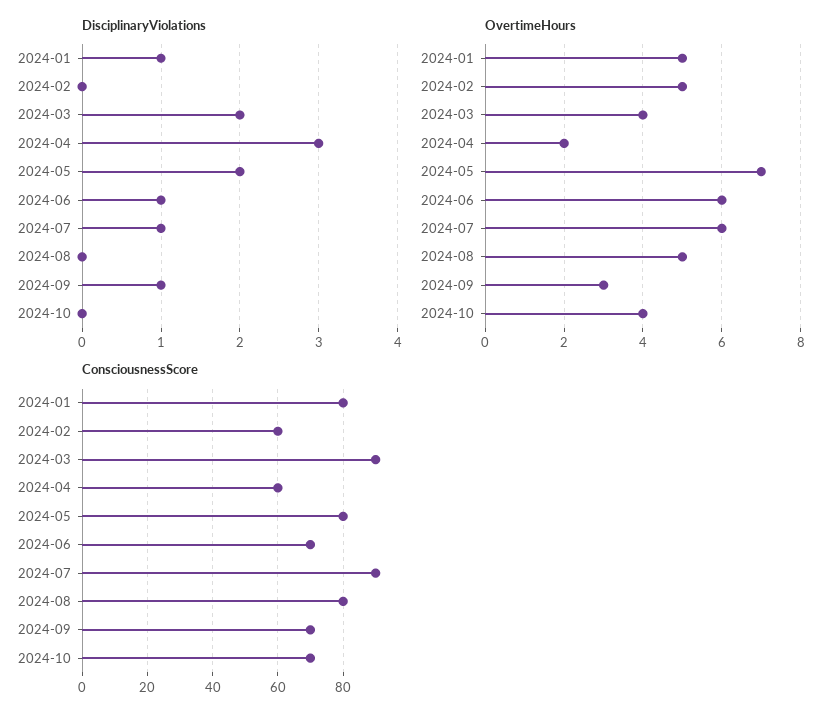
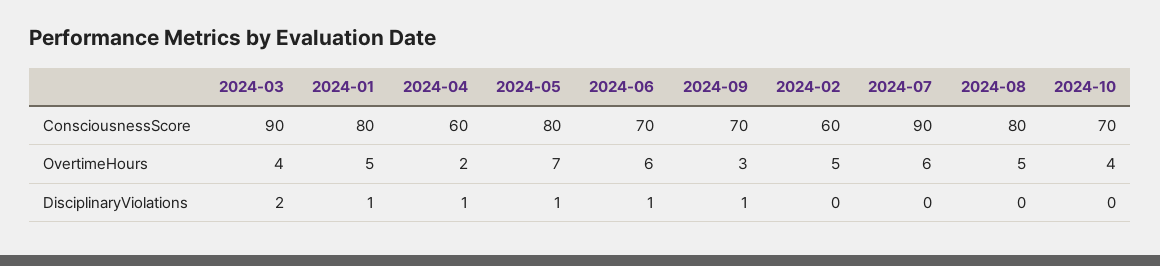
DisciplinaryViolations, 2024-04: 3 -> 1
DisciplinaryViolations, 2024-05: 2 -> 1
DisciplinaryViolations, 2024-07: 1 -> 0

